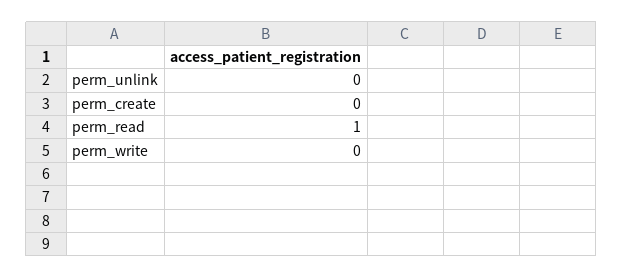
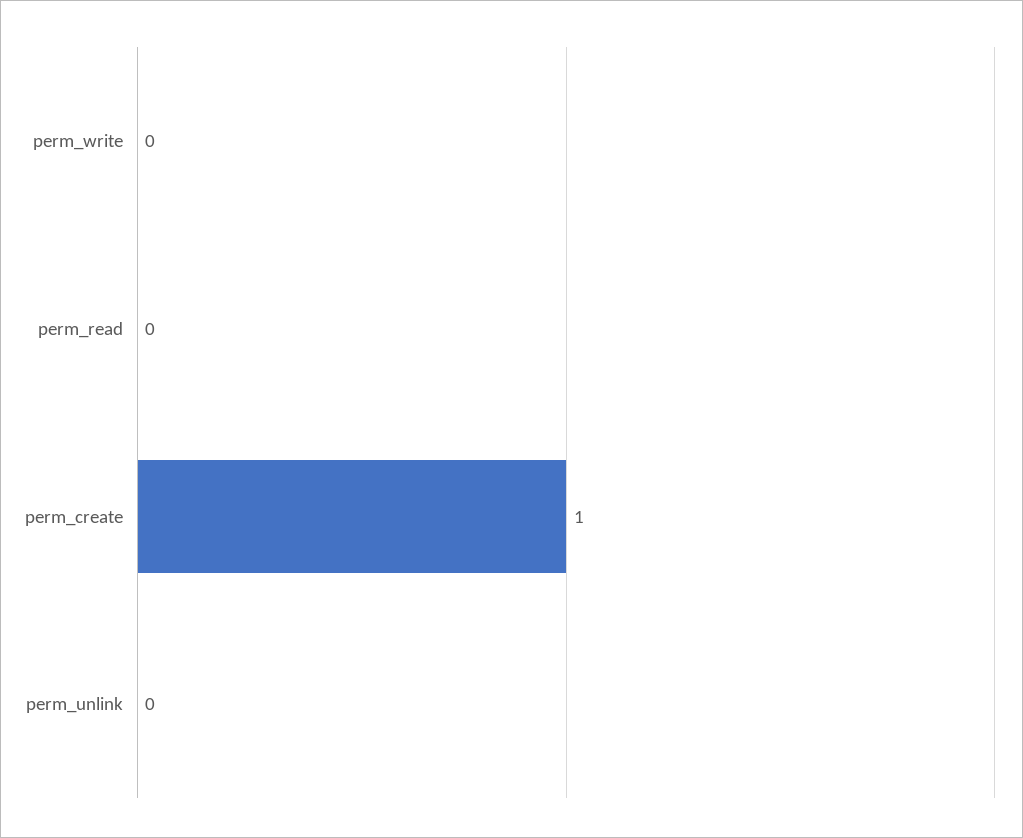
perm_create: 0 -> 1
perm_read: 1 -> 0

